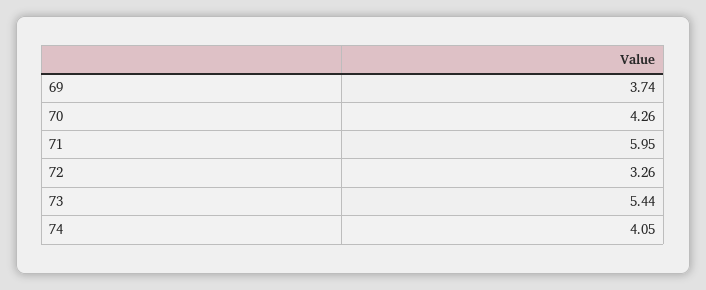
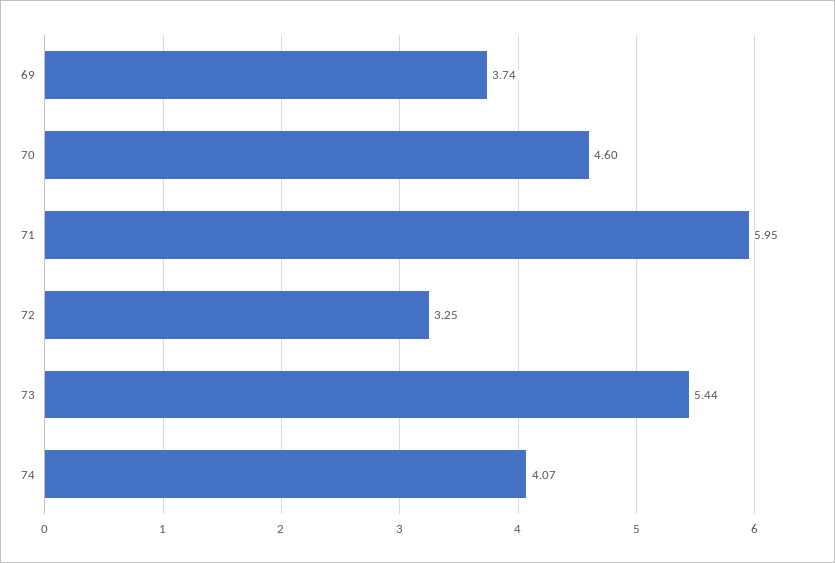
70: 4.26 -> 4.6
72: 3.26 -> 3.25
74: 4.05 -> 4.07

